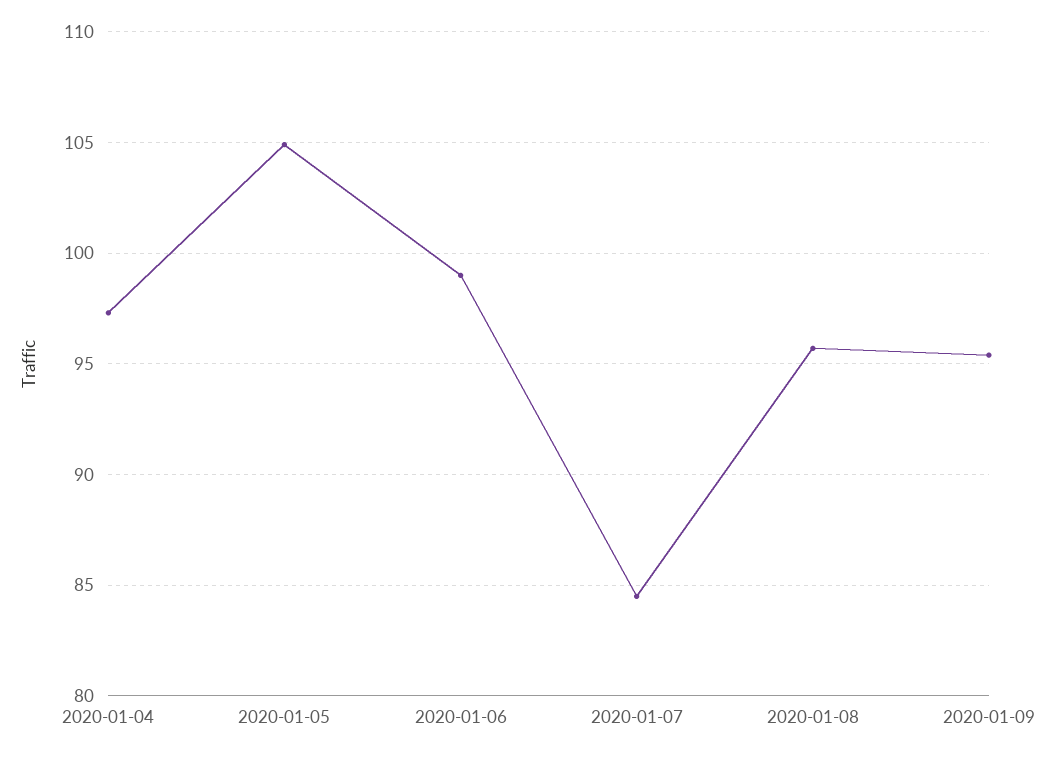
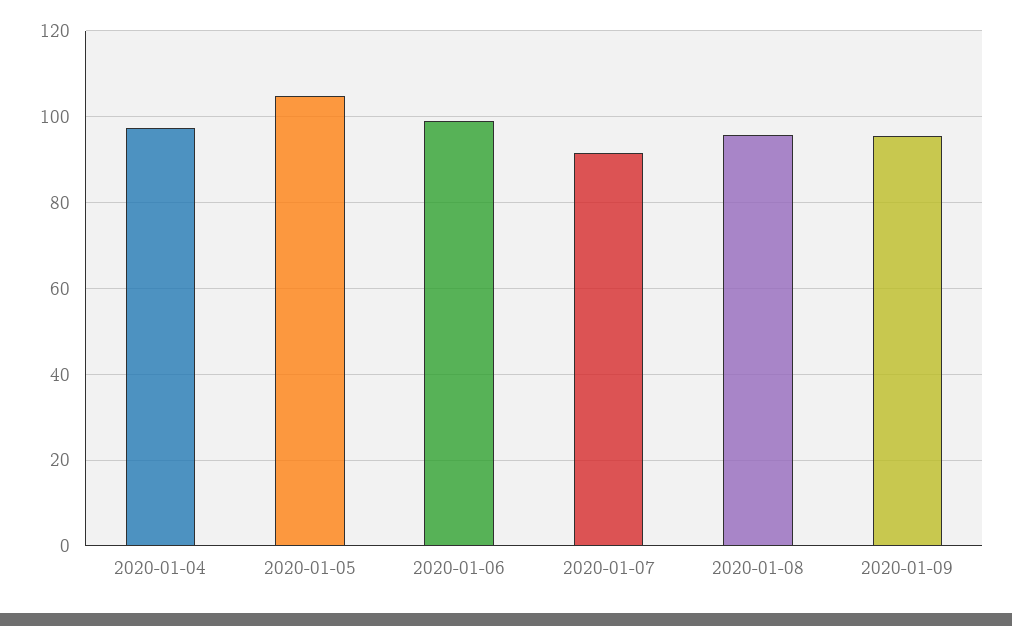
2020-01-07: 84.5 -> 92

